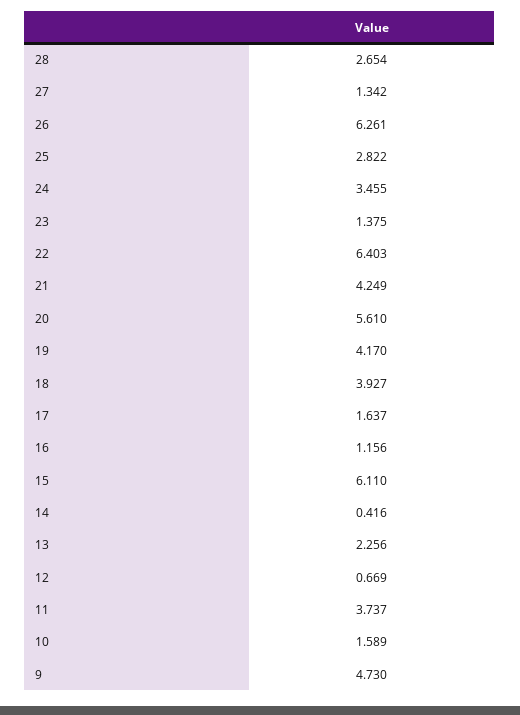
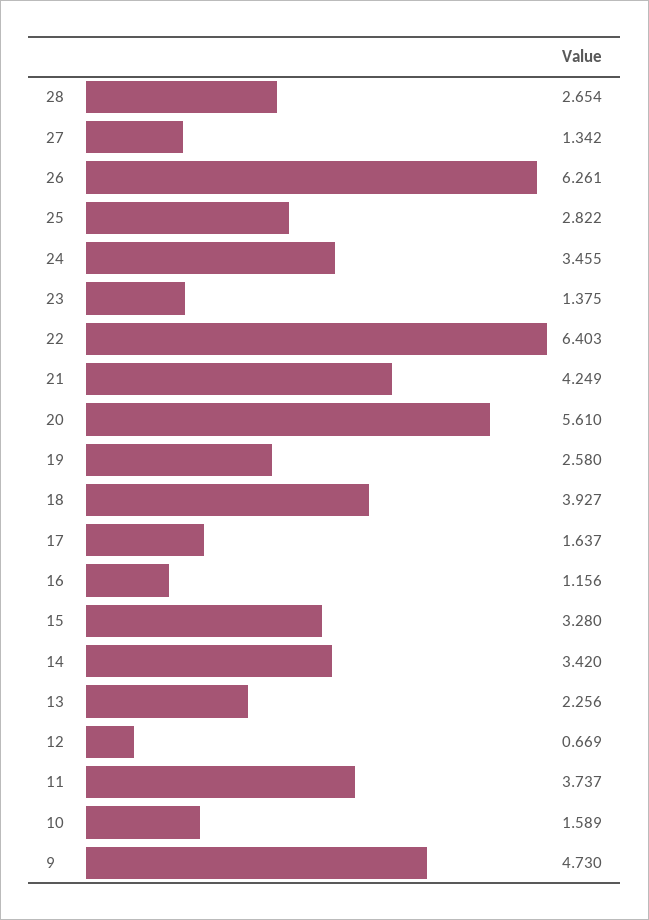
19: 4.17 -> 2.58
15: 6.11 -> 3.28
14: 0.416 -> 3.42

